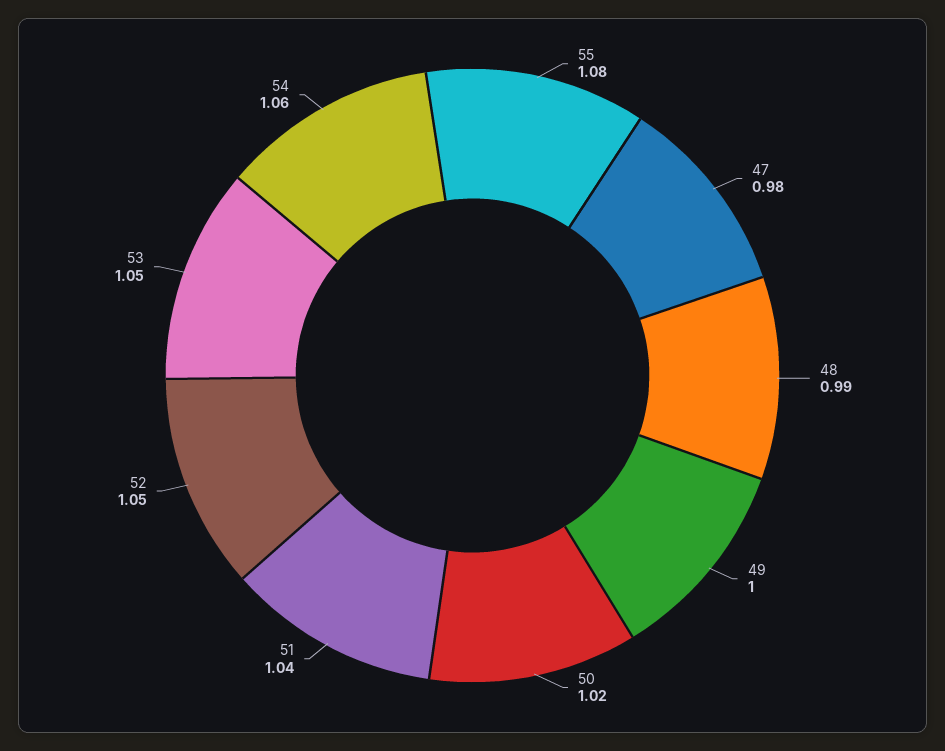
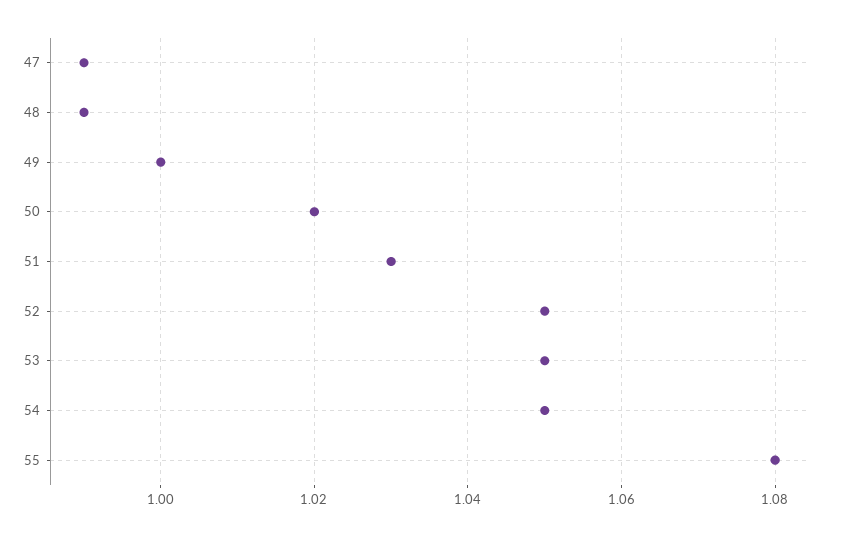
47: 0.98 -> 0.99
51: 1.04 -> 1.03
54: 1.06 -> 1.05

